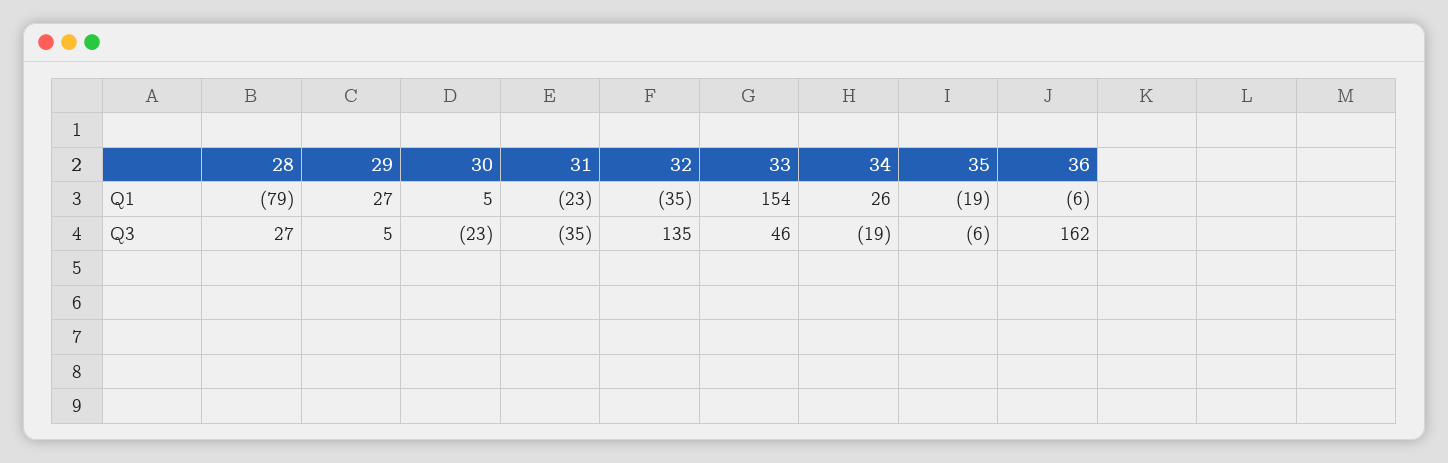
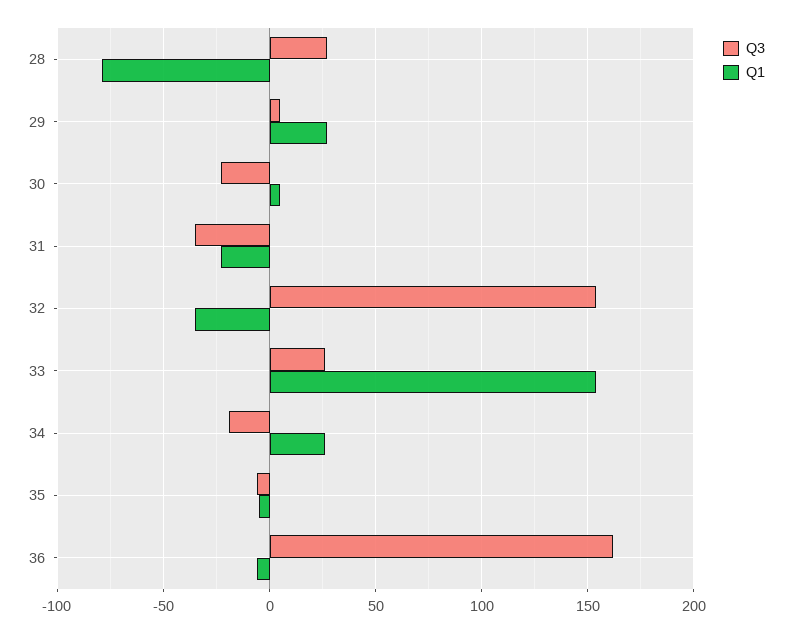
Q1, 35: -19 -> -5
Q3, 32: 135 -> 155
Q3, 33: 46 -> 25

